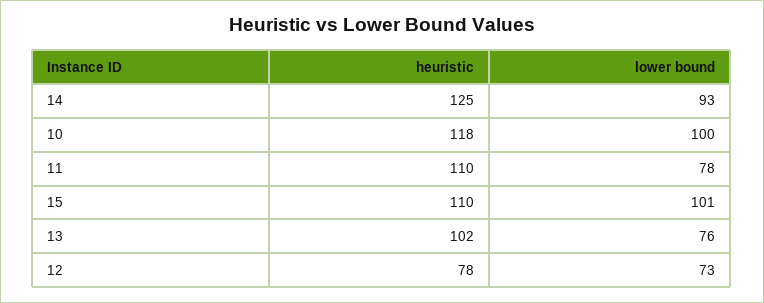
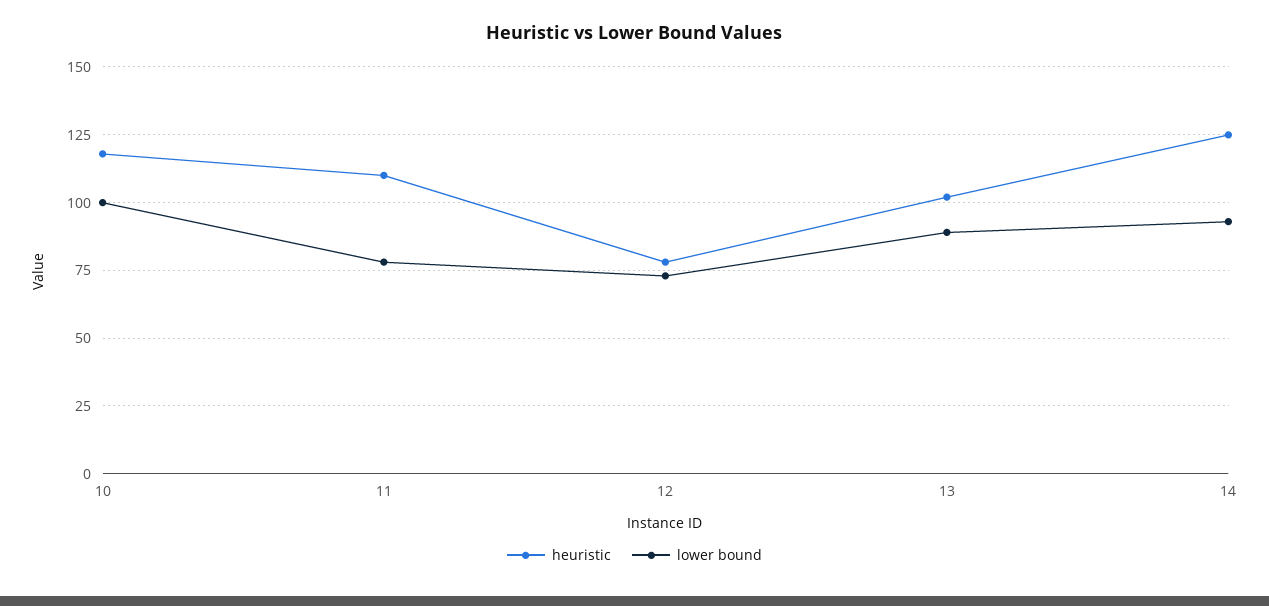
heuristic, 15: 110 -> none
lower bound, 15: 101 -> none
lower bound, 13: 76 -> 90

